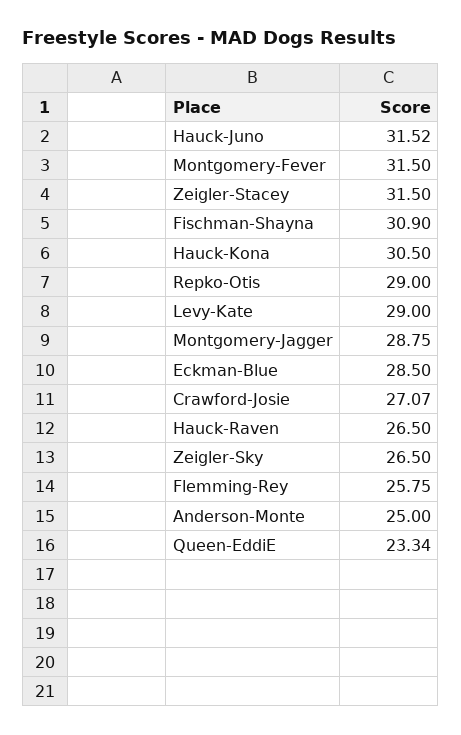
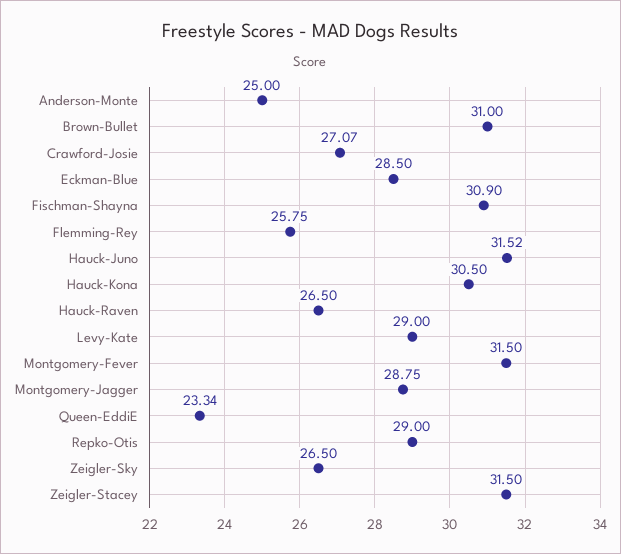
Brown-Bullet: none -> 31

